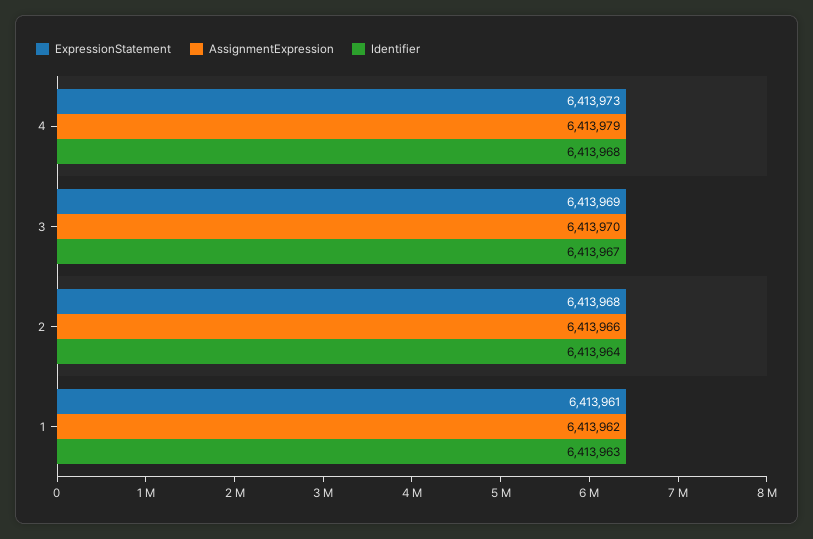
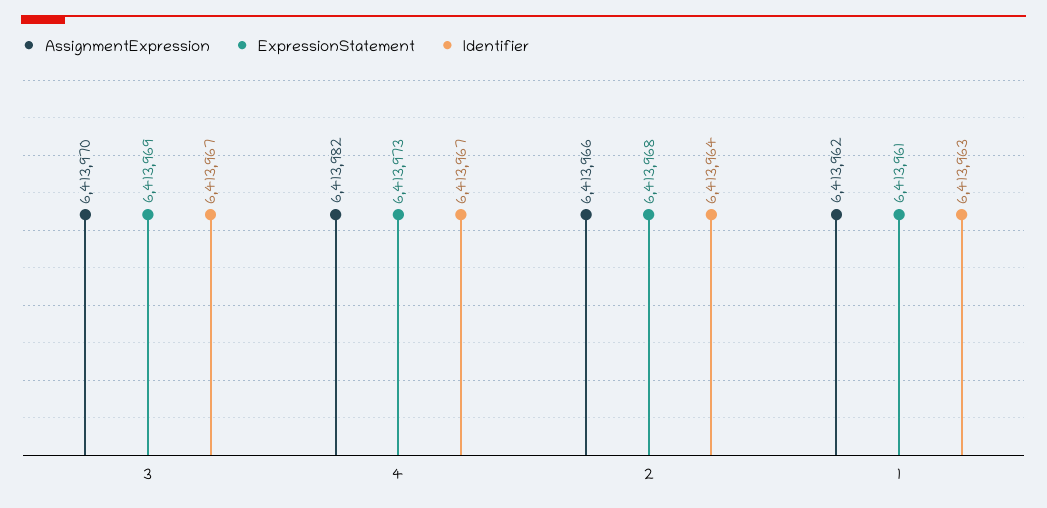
AssignmentExpression, 4: 6413979 -> 6413982
Identifier, 4: 6413968 -> 6413967

